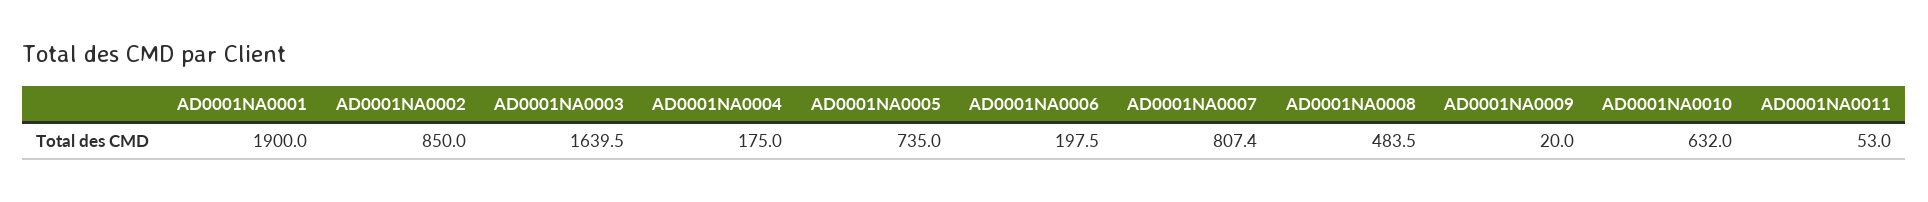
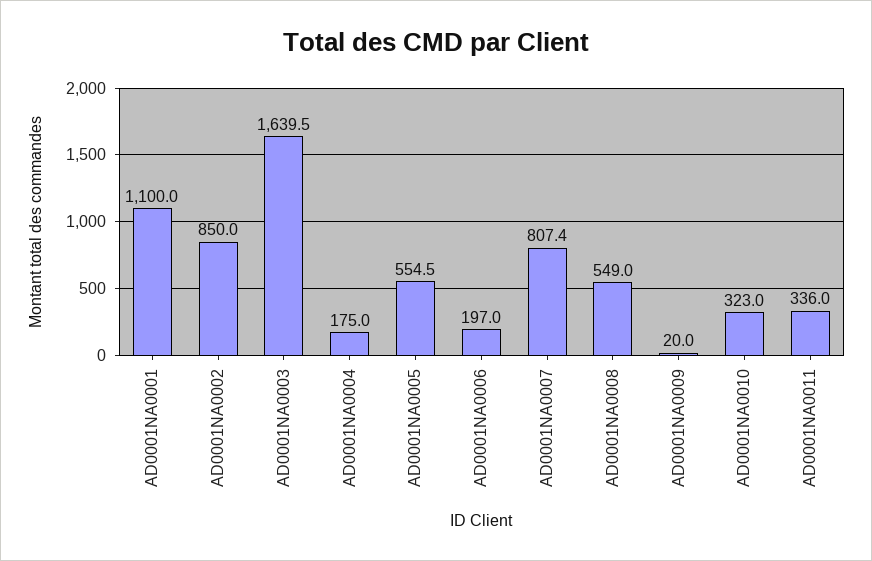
AD0001NA0001: 1900 -> 1100
AD0001NA0005: 735 -> 554.5
AD0001NA0006: 197.5 -> 197
AD0001NA0008: 483.5 -> 549
AD0001NA0010: 632 -> 323
AD0001NA0011: 53 -> 336

